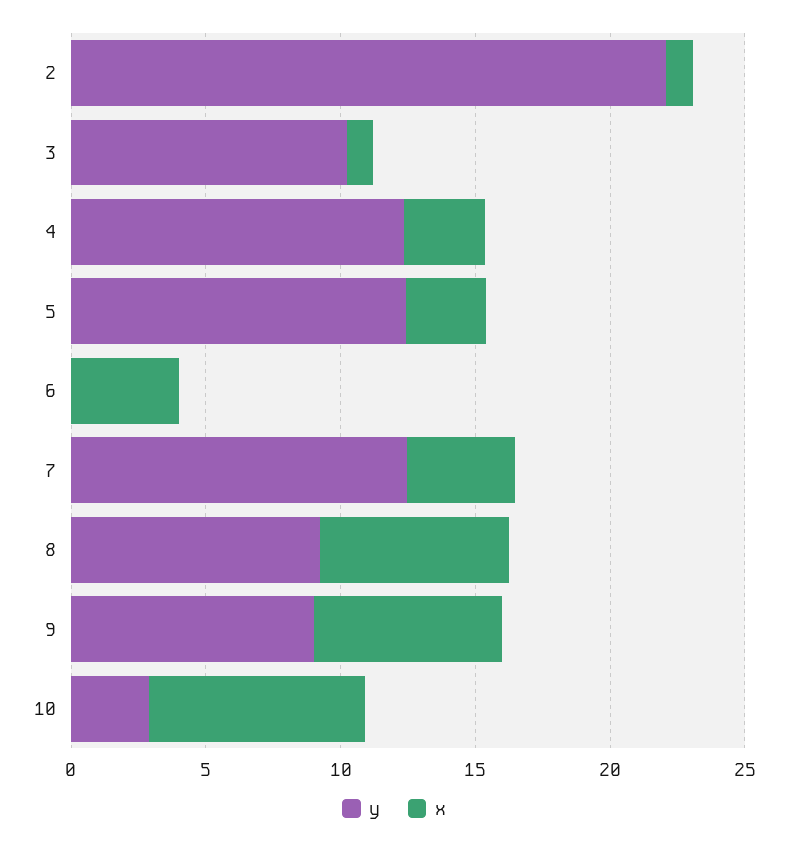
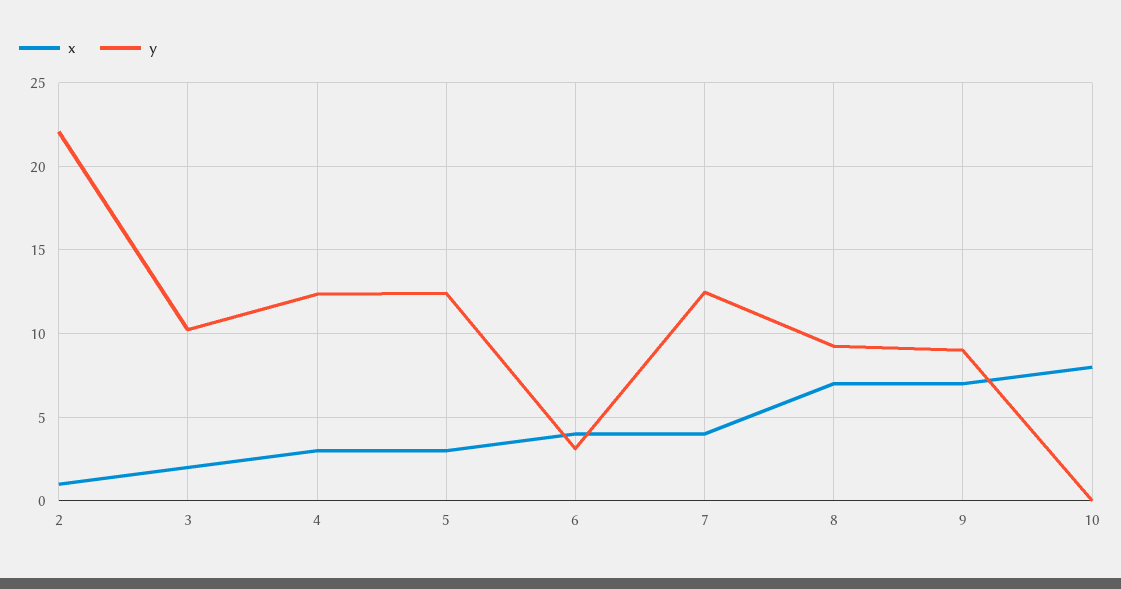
x, 3: 1 -> 2
y, 6: 0 -> 3
y, 10: 3 -> 0

